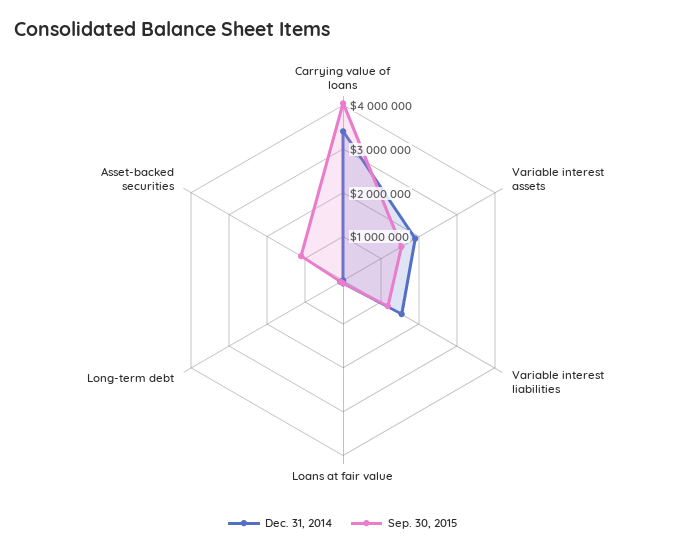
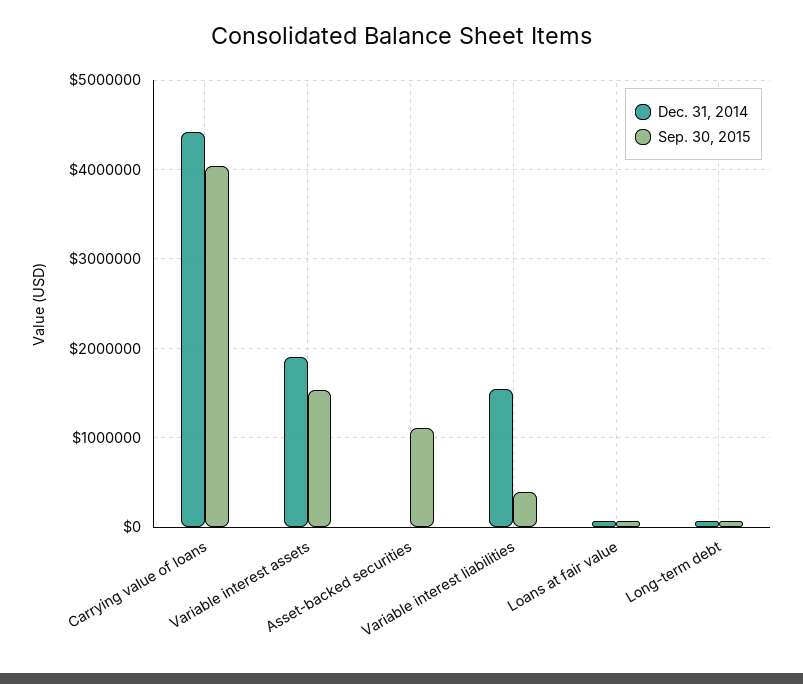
Dec. 31, 2014, Carrying value of loans: 3400000 -> 4400000
Sep. 30, 2015, Variable interest liabilities: 1200000 -> 400000

